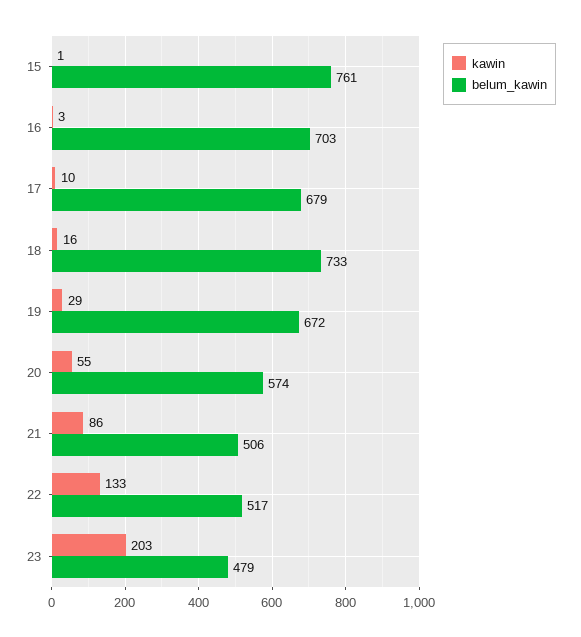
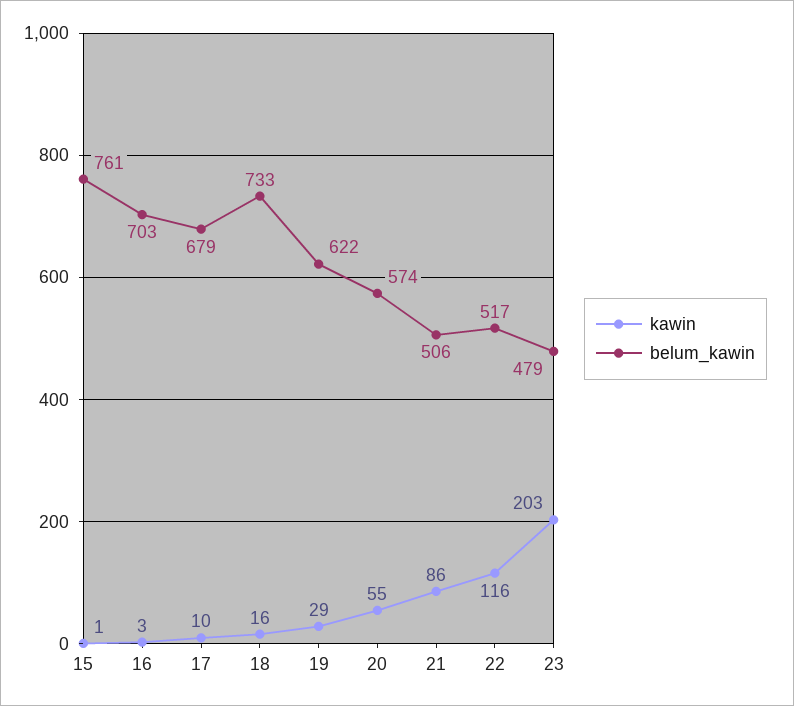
belum_kawin, 19: 672 -> 622
kawin, 22: 133 -> 116

